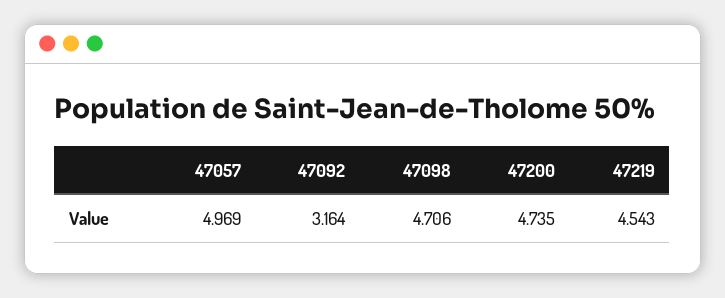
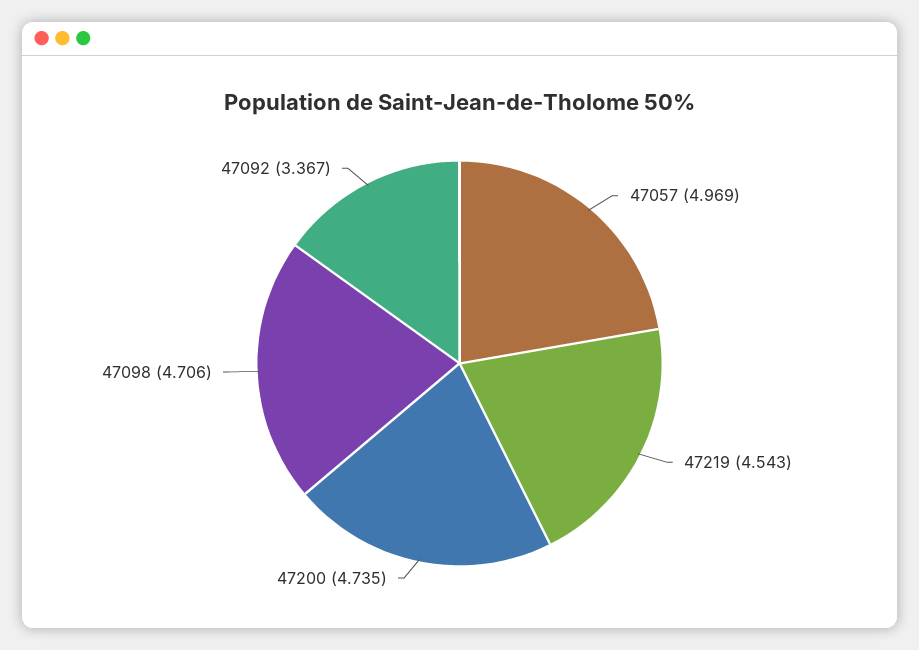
47092: 3.164 -> 3.367

